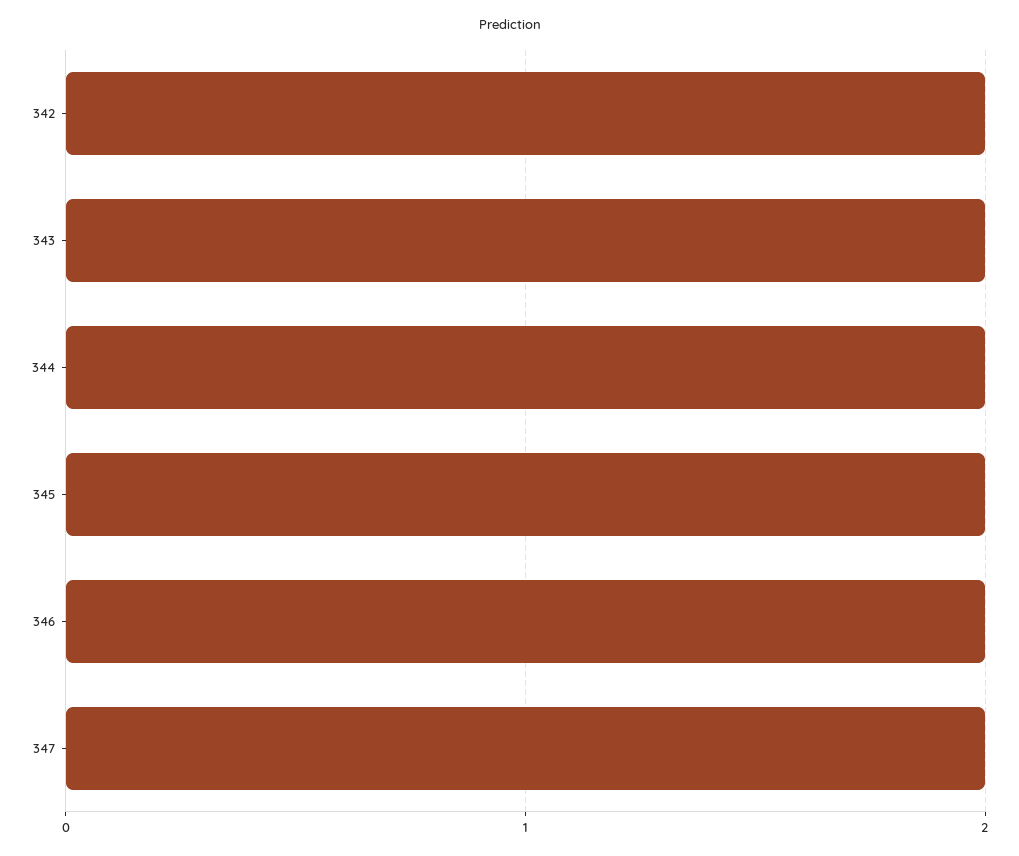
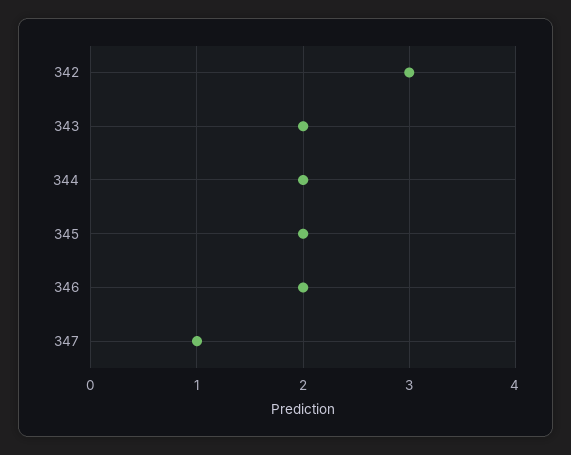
342: 2 -> 3
347: 2 -> 1

